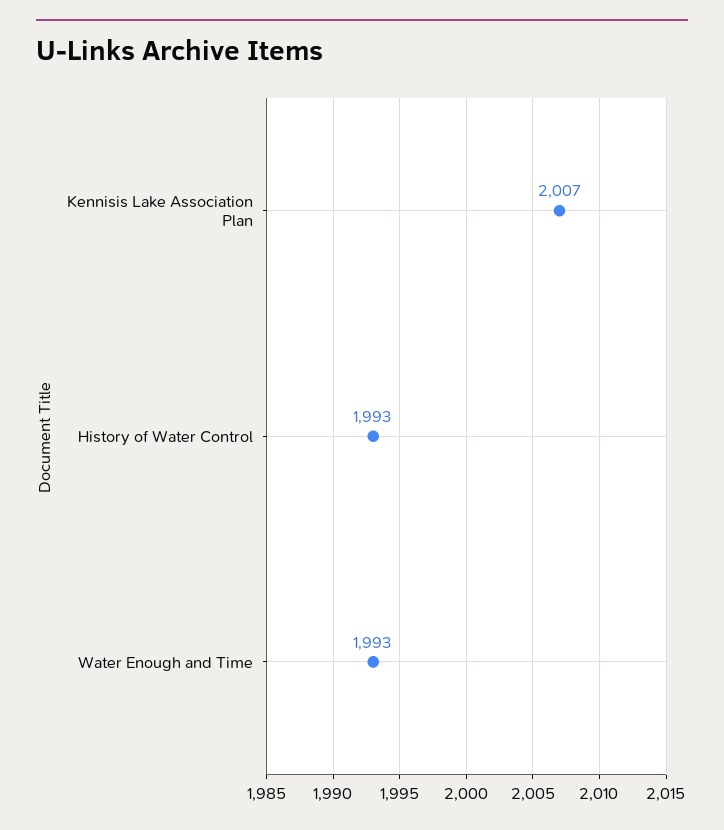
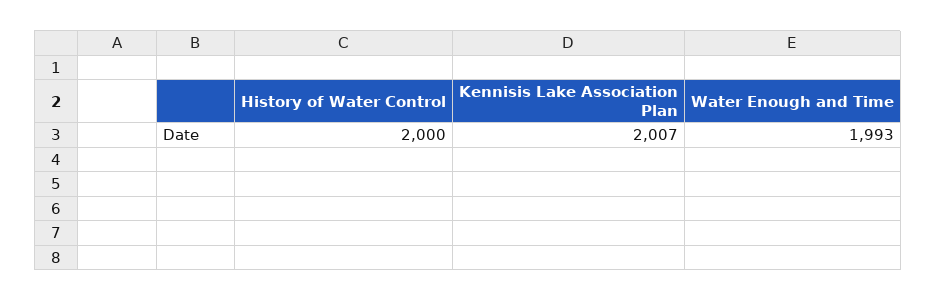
History of Water Control: 1993 -> 2000

